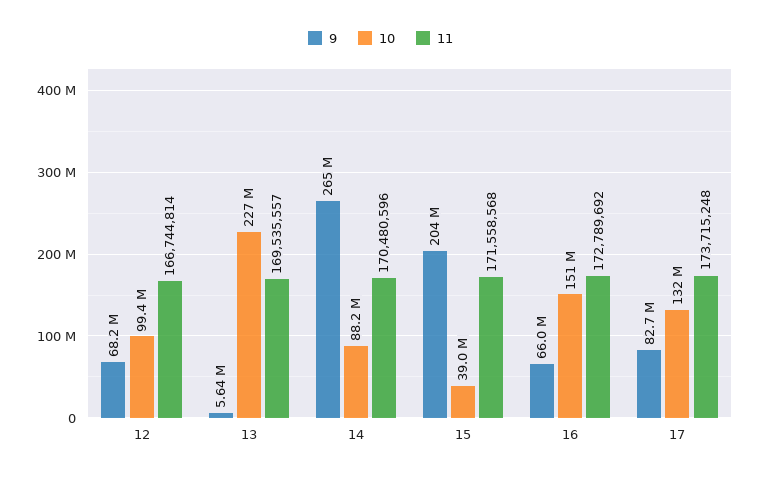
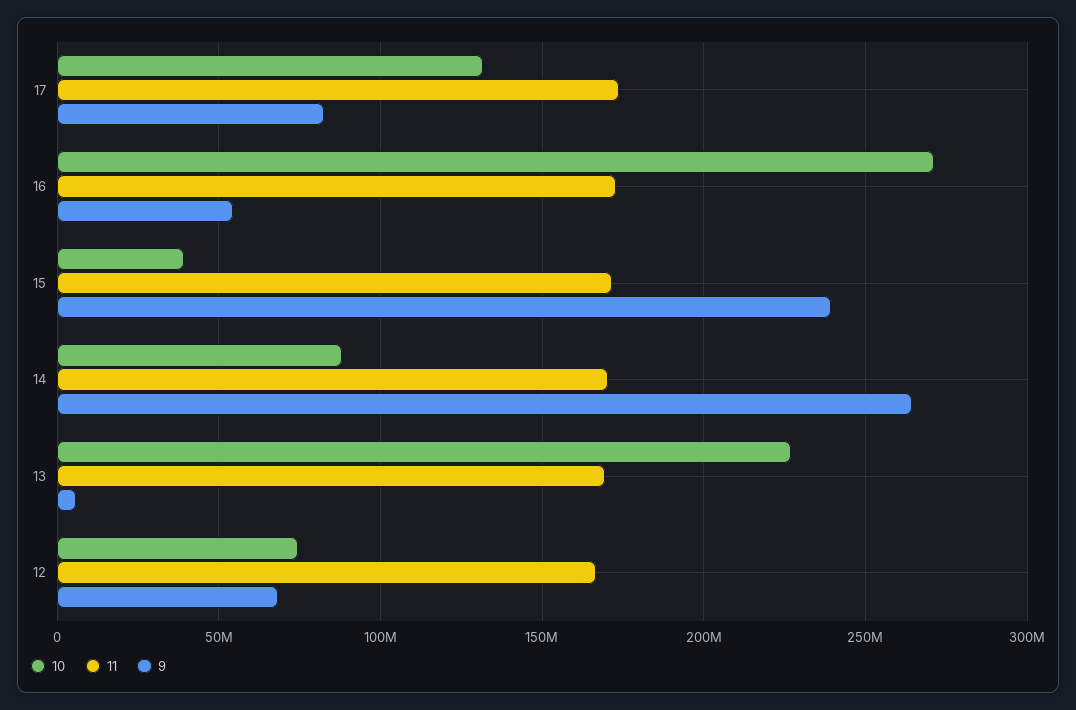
10, 12: 99400000 -> 75000000
9, 15: 204000000 -> 240000000
9, 16: 66000000 -> 55000000
10, 16: 151000000 -> 270000000

